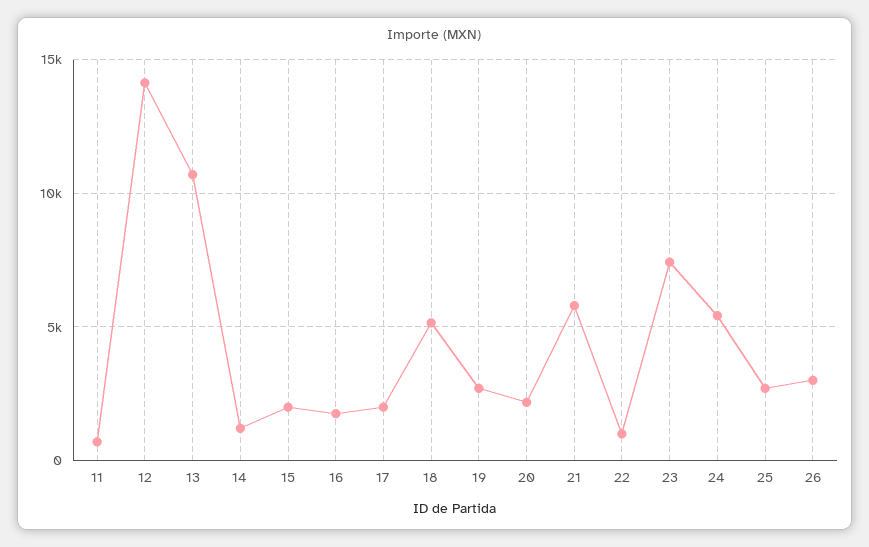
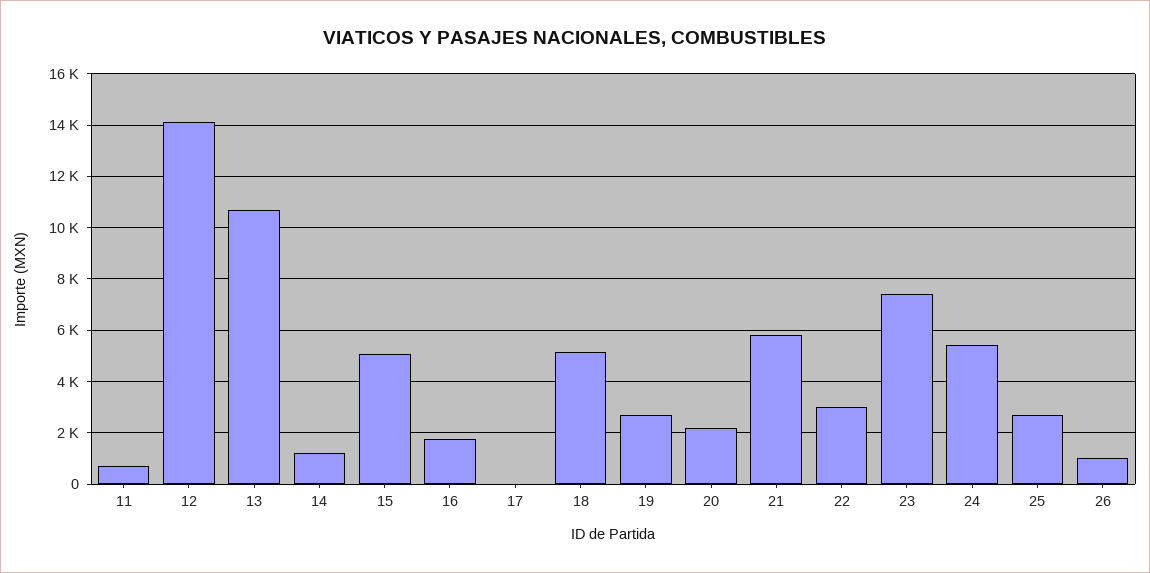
15: 2000 -> 5000
17: 2000 -> 0
22: 1000 -> 3000
26: 3000 -> 1000

